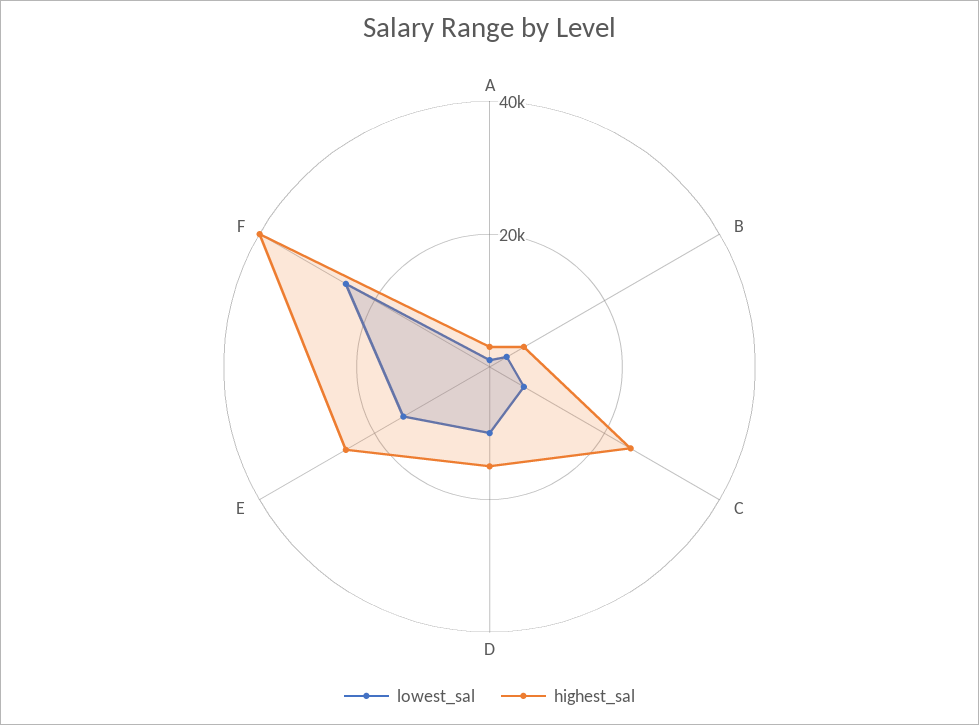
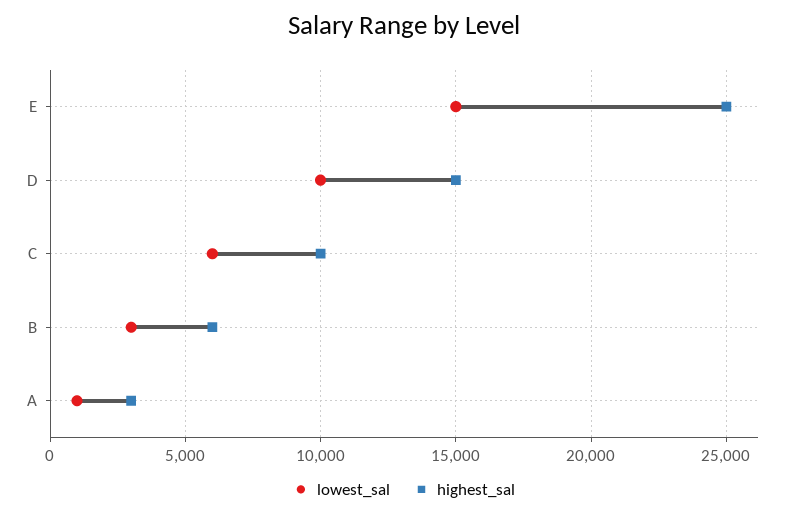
highest_sal, C: 25000 -> 10000
lowest_sal, F: 25000 -> none
highest_sal, F: 40000 -> none

